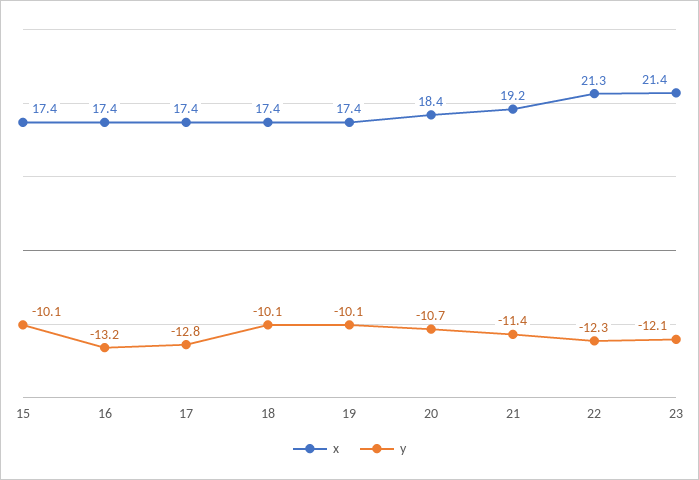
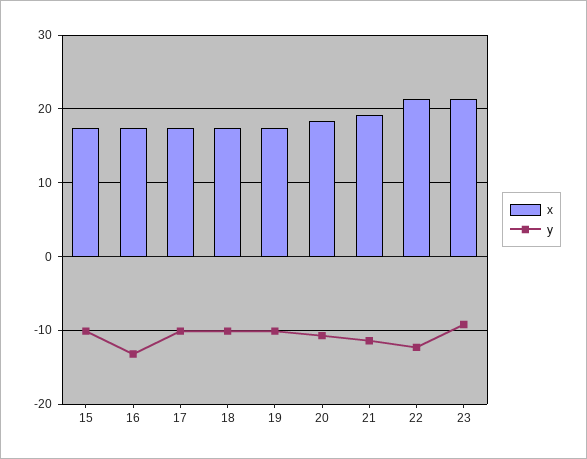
y, 17: -12.8 -> -10
y, 23: -12.1 -> -9

